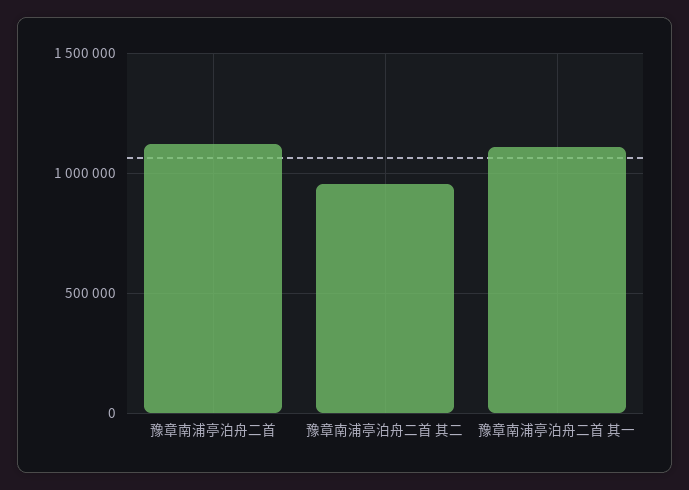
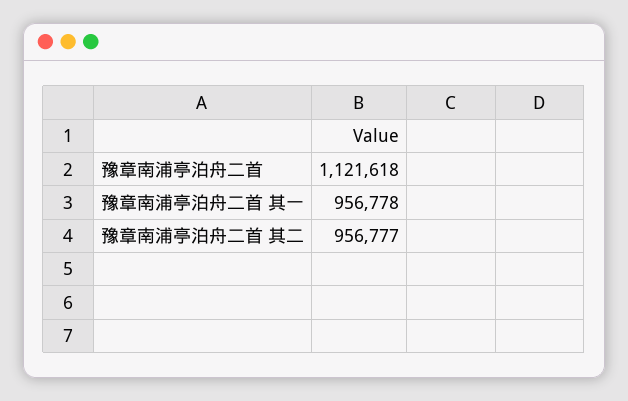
豫章南浦亭泊舟二首 其一: 1100000 -> 956778

